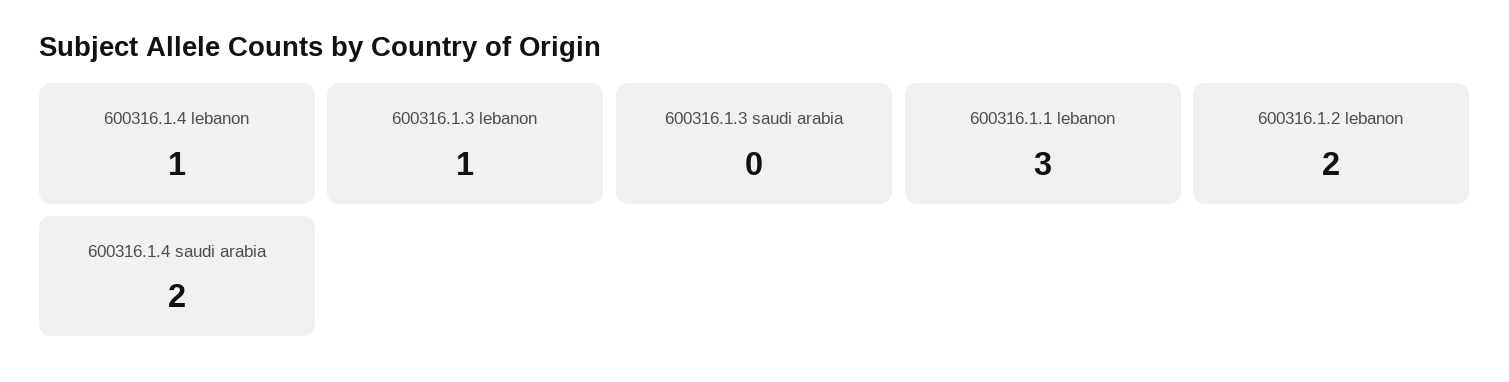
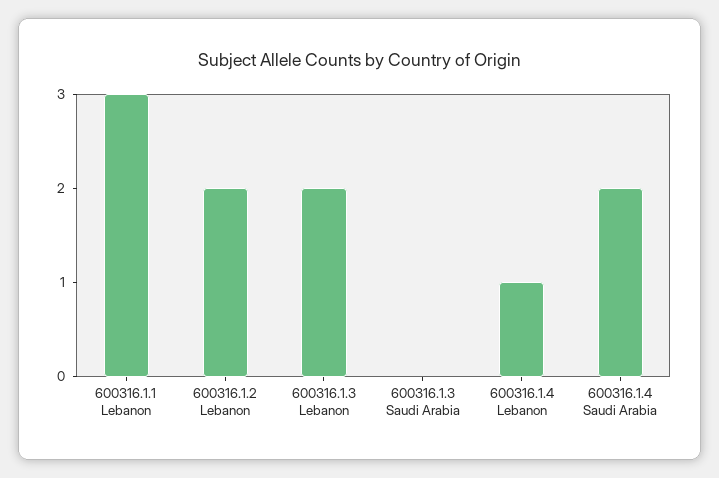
600316.1.3 lebanon: 1 -> 2

